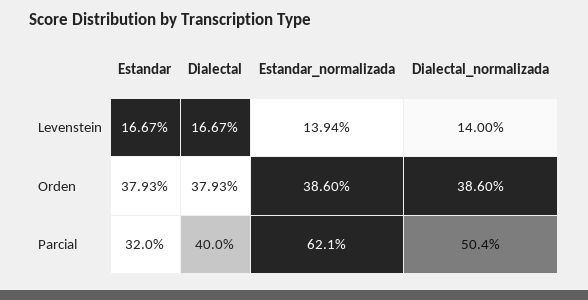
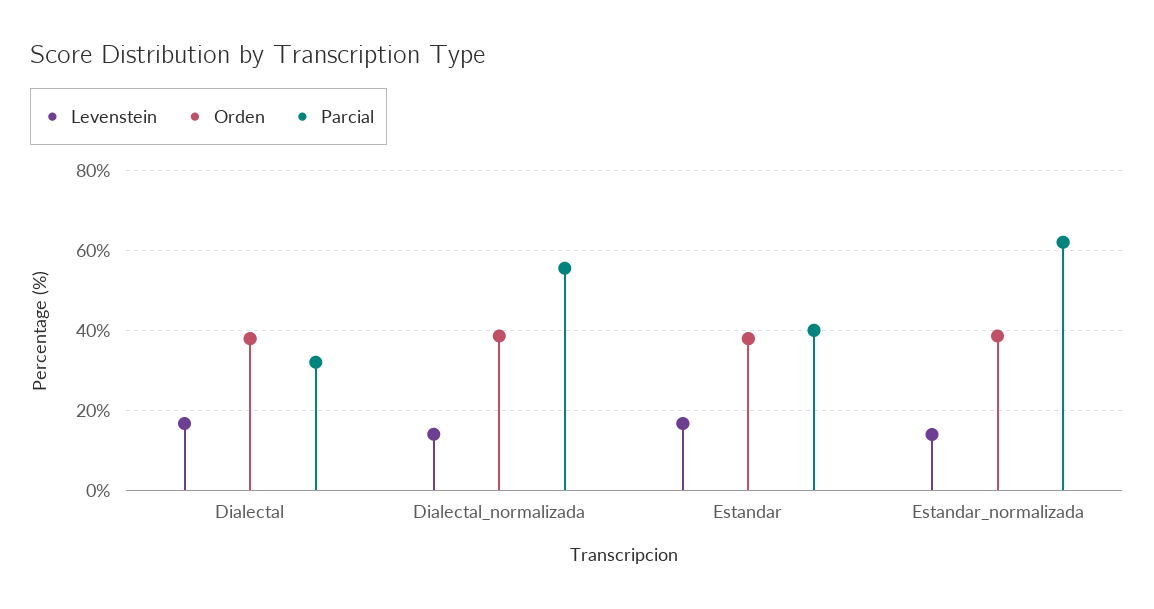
Parcial, Estandar: 32 -> 40
Parcial, Dialectal: 40 -> 32
Parcial, Dialectal_normalizada: 50.4 -> 56

